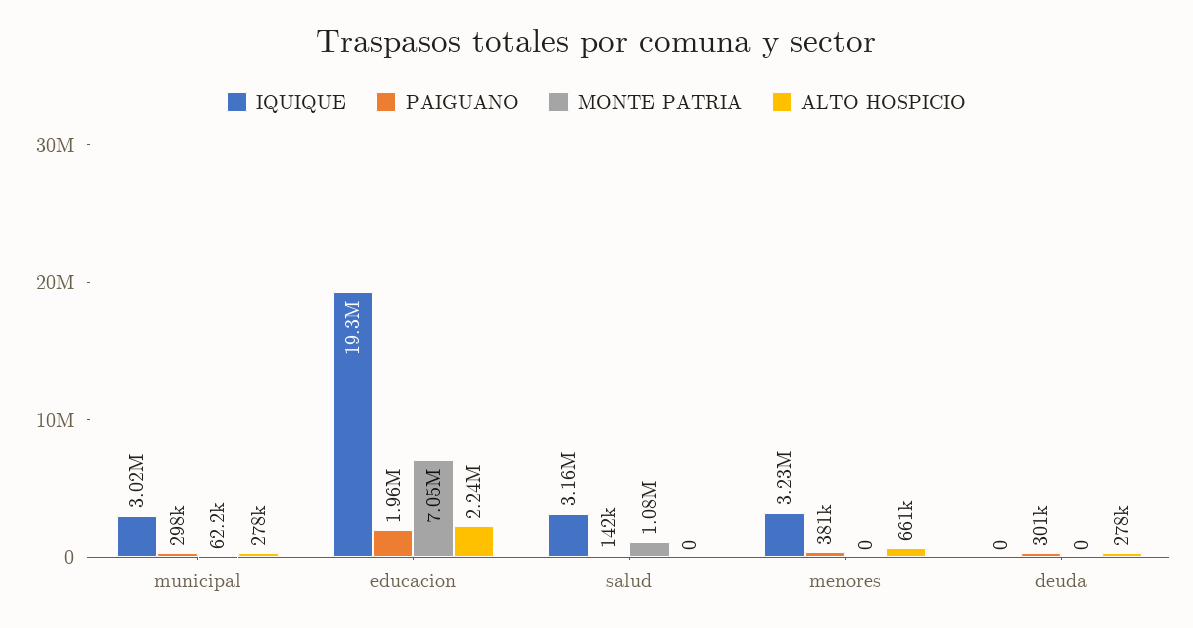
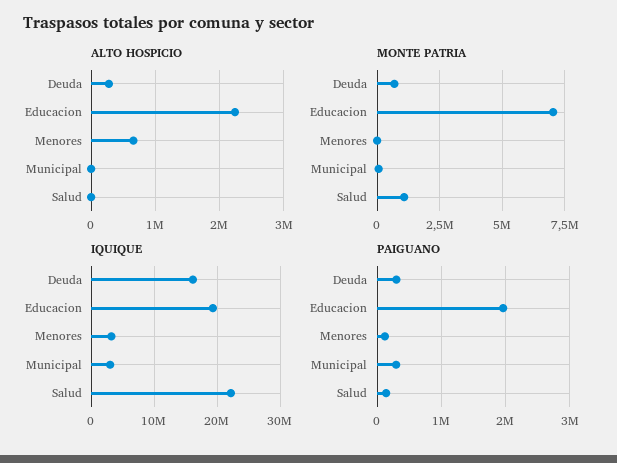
ALTO HOSPICIO, municipal: 278000 -> 0
IQUIQUE, salud: 3160000 -> 22000000
PAIGUANO, menores: 381000 -> 100000
IQUIQUE, deuda: 0 -> 16000000
MONTE PATRIA, deuda: 0 -> 750000

